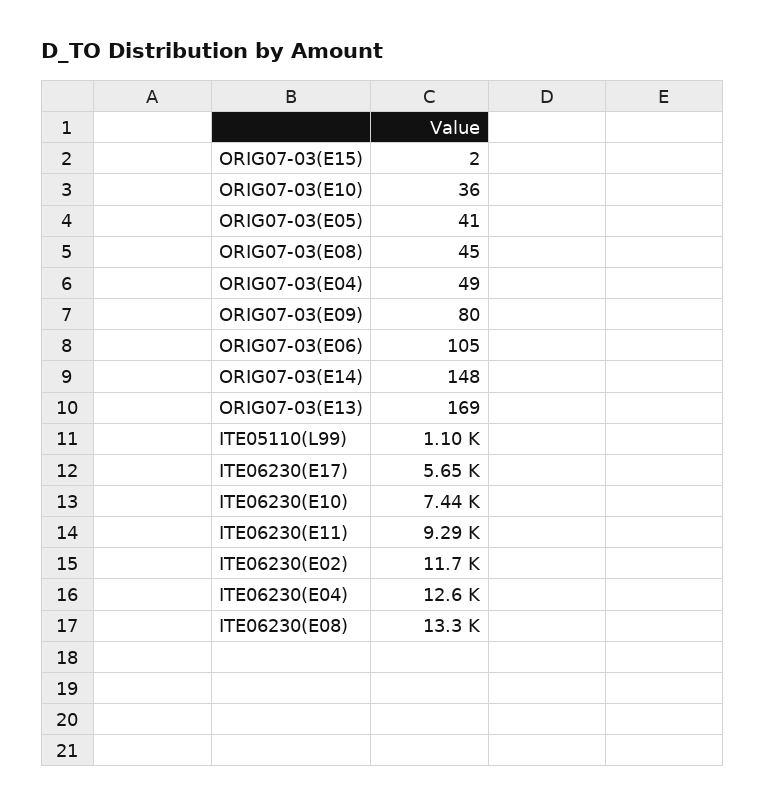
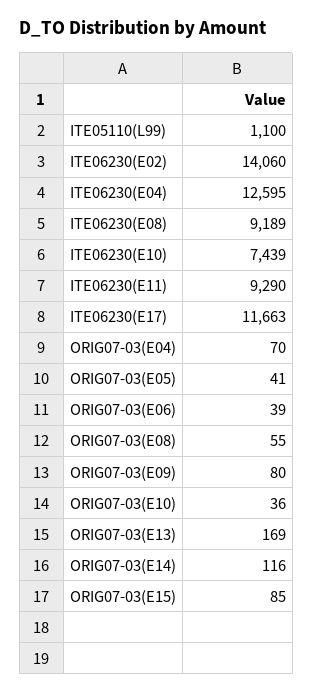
ORIG07-03(E15): 2 -> 85
ORIG07-03(E08): 45 -> 55
ORIG07-03(E04): 49 -> 70
ORIG07-03(E06): 105 -> 39
ORIG07-03(E14): 148 -> 116
ITE06230(E17): 5650 -> 11663
ITE06230(E02): 11700 -> 14060
ITE06230(E08): 13300 -> 9189

